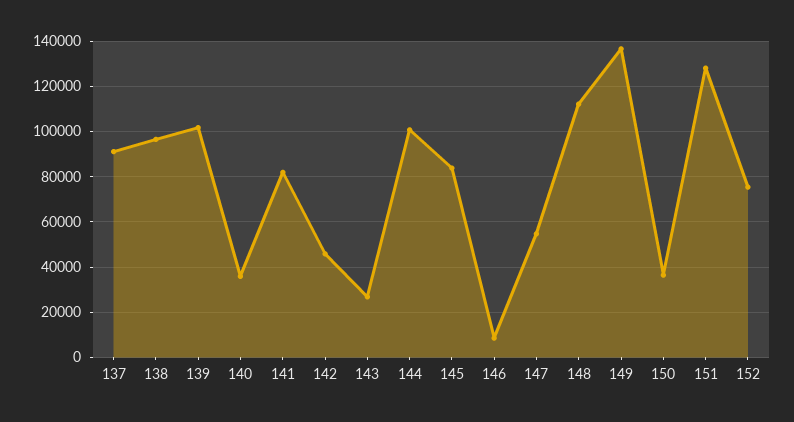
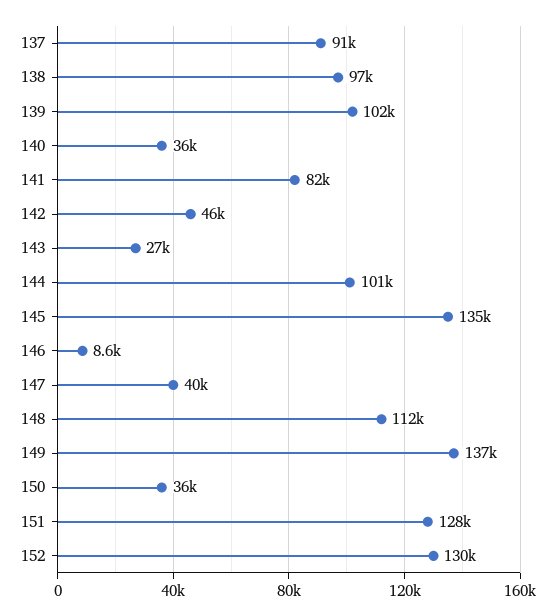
145: 85000 -> 135000
147: 55000 -> 40000
152: 75000 -> 130000

